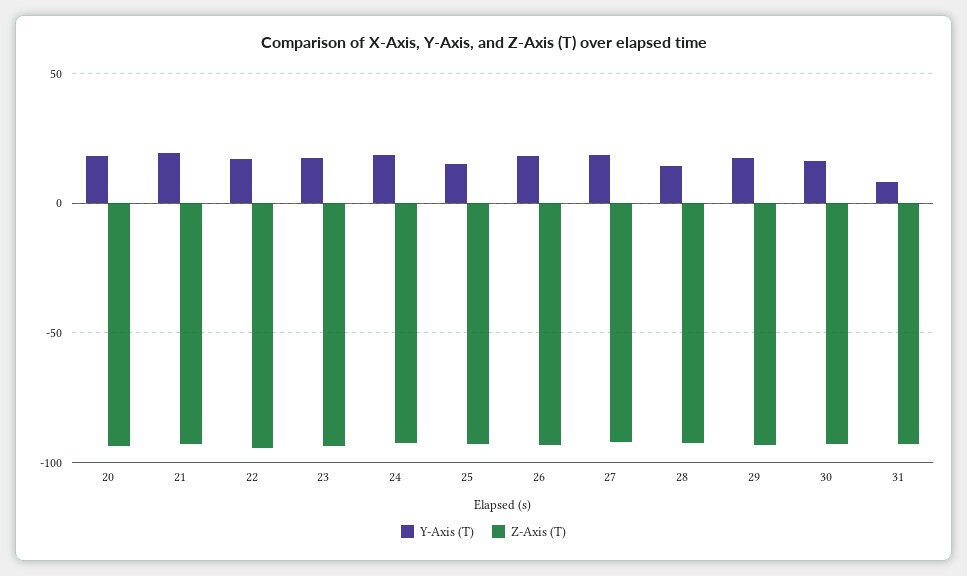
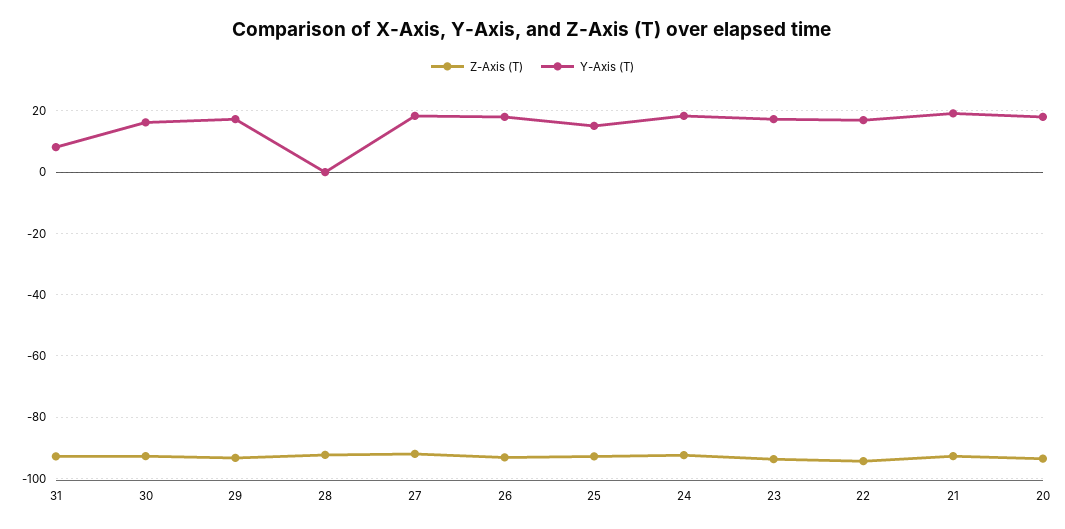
Y-Axis (T), 28: 15 -> 0

